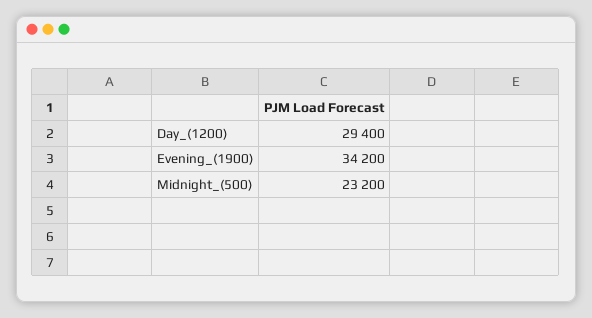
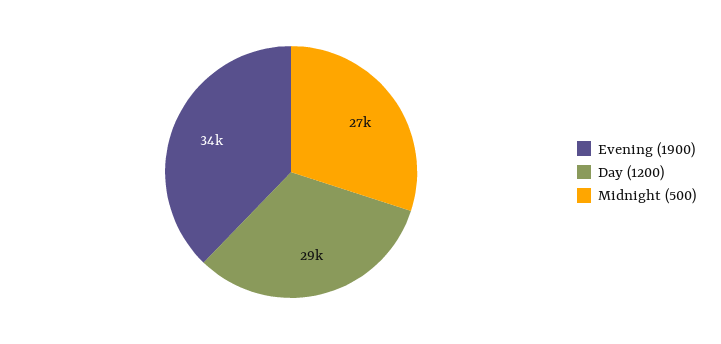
Midnight_(500): 23200 -> 27000

